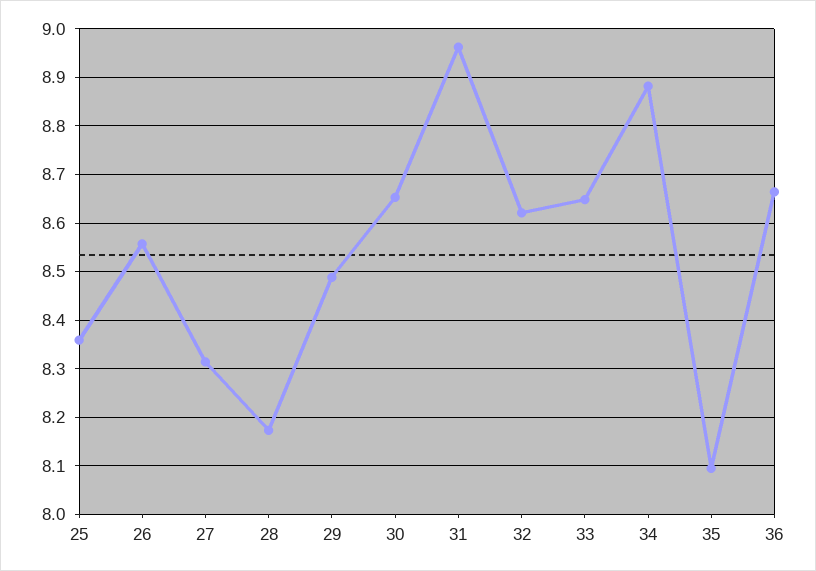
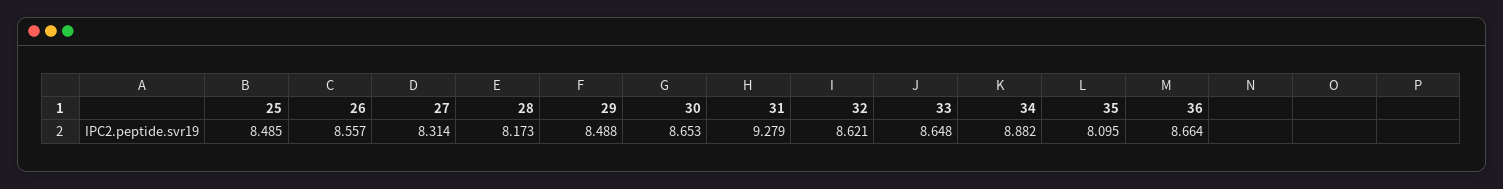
25: 8.36 -> 8.485
31: 8.96 -> 9.279

